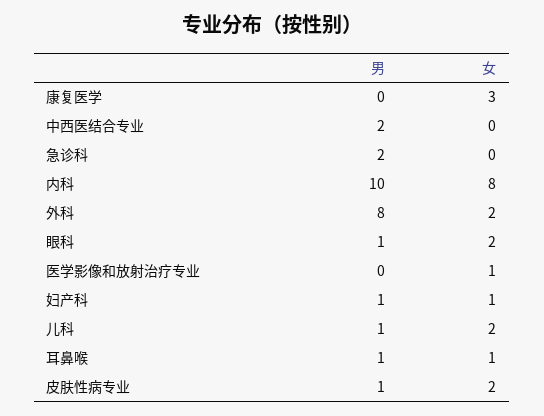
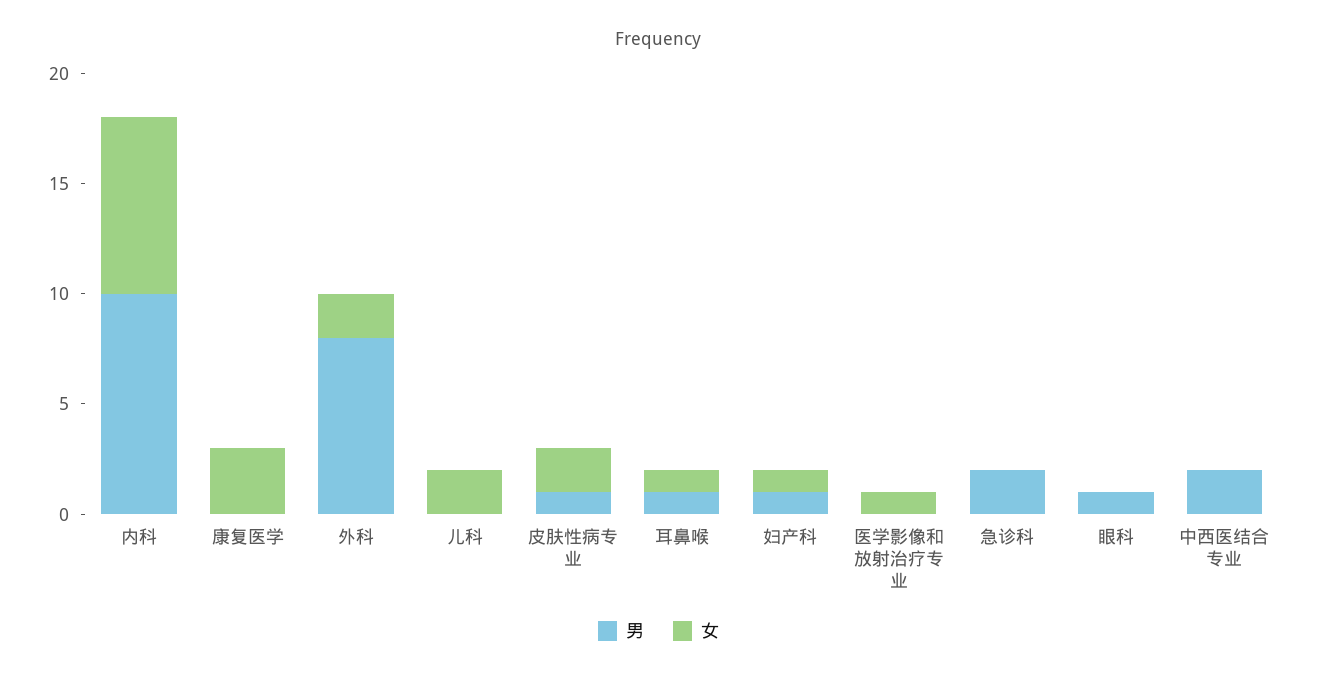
女, 眼科: 2 -> 0
男, 儿科: 1 -> 0

